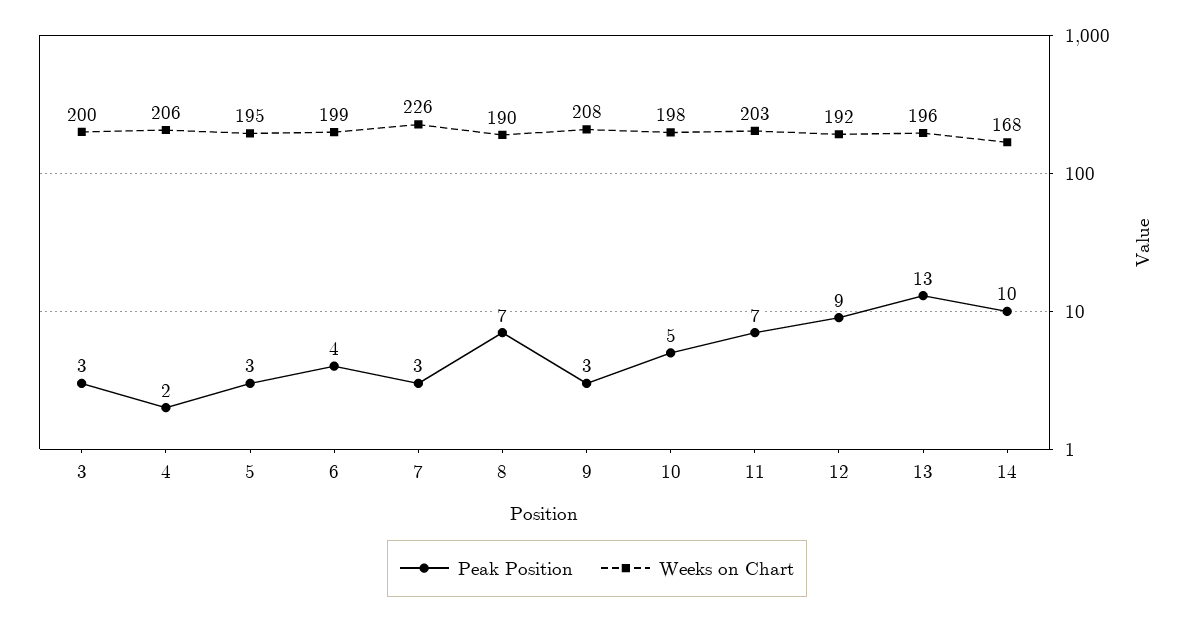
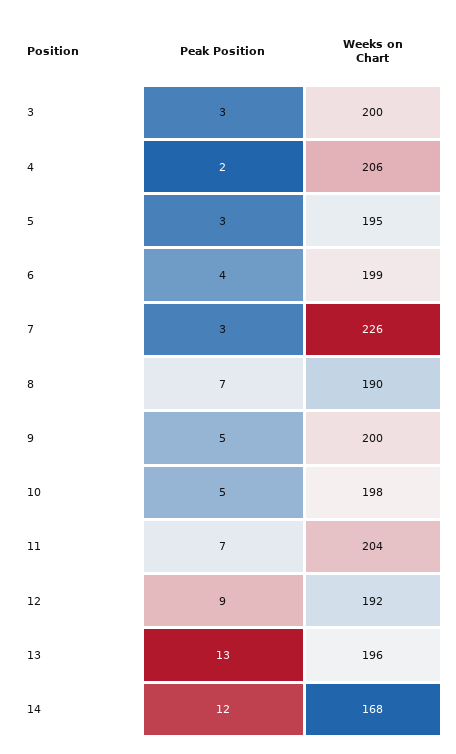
Peak Position, 9: 3 -> 5
Weeks on Chart, 9: 208 -> 200
Weeks on Chart, 11: 203 -> 204
Peak Position, 14: 10 -> 12

